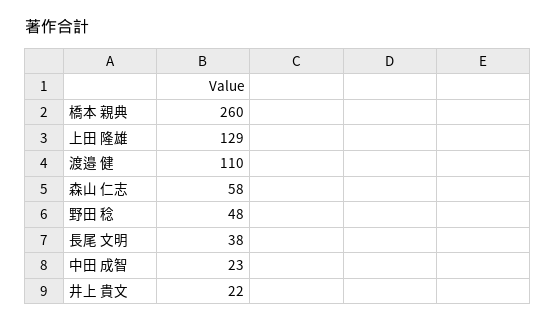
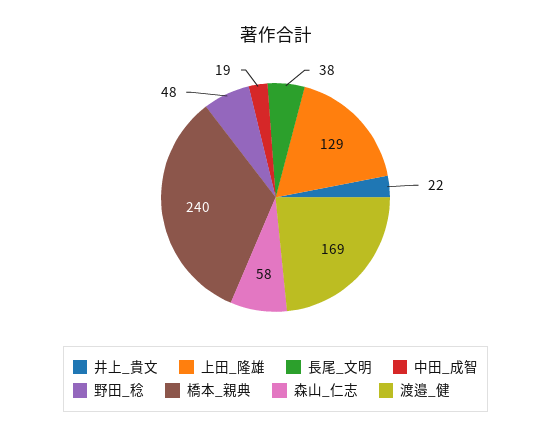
橋本 親典: 260 -> 240
渡邉 健: 110 -> 169
中田 成智: 23 -> 19

